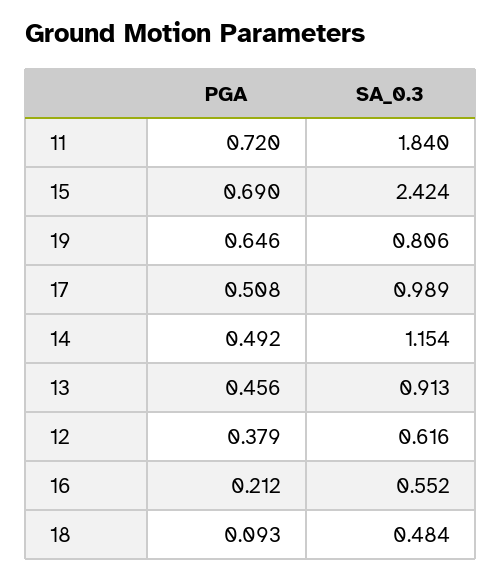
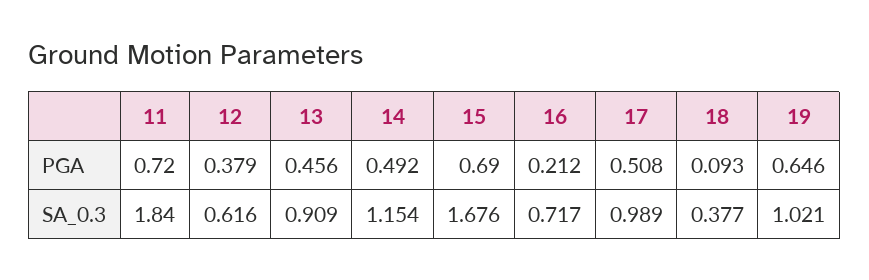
SA_0.3, 15: 2.424 -> 1.676
SA_0.3, 19: 0.806 -> 1.021
SA_0.3, 13: 0.913 -> 0.909
SA_0.3, 16: 0.552 -> 0.717
SA_0.3, 18: 0.484 -> 0.377

